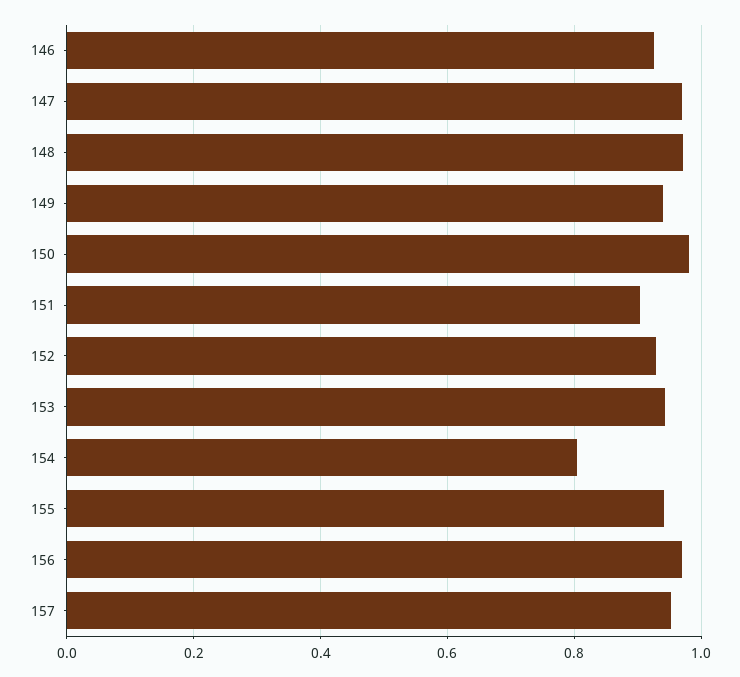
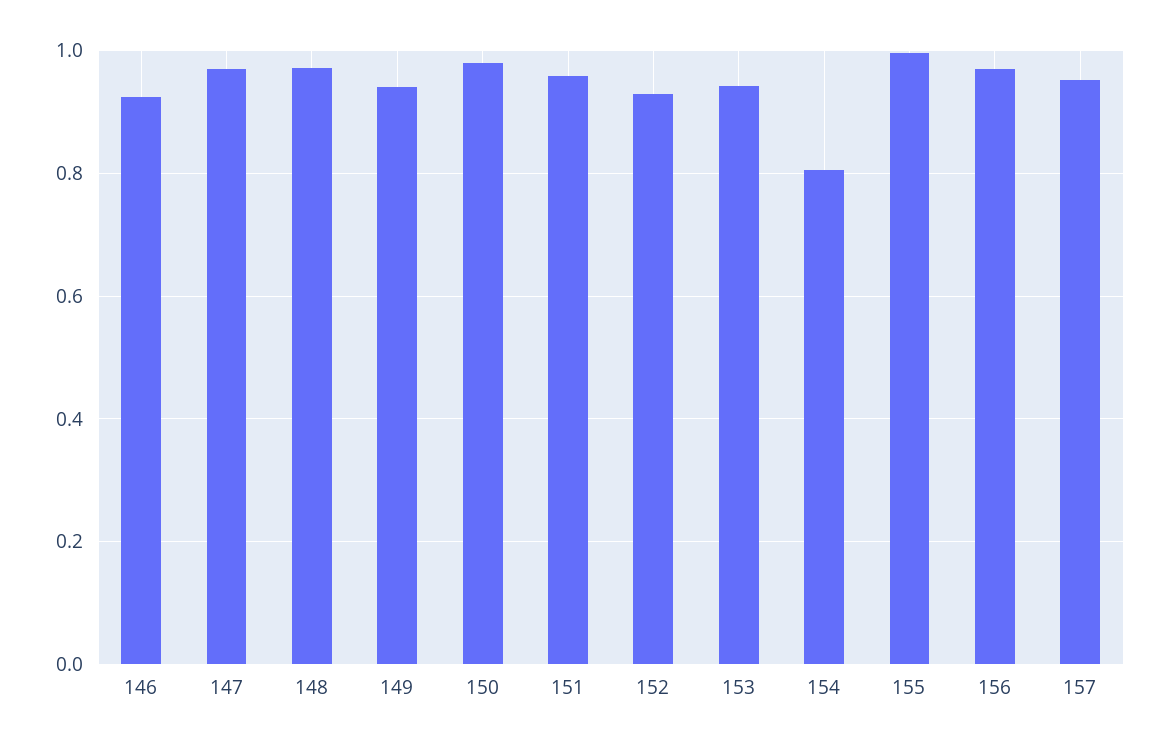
151: 0.9 -> 0.96
155: 0.94 -> 1

